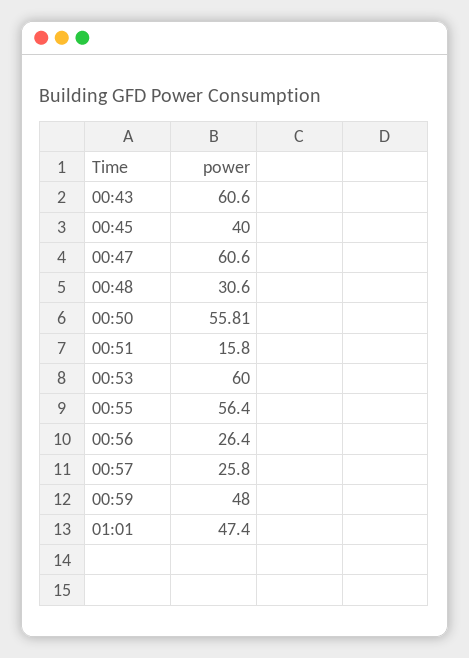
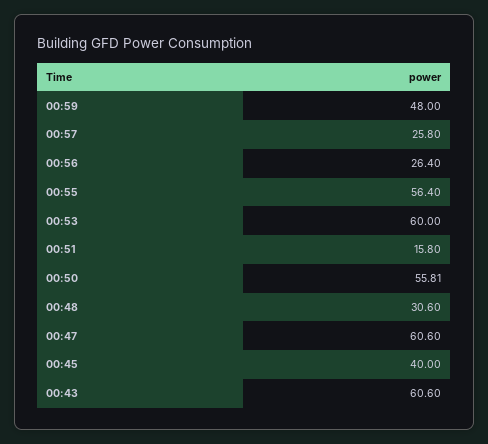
01:01: 47.4 -> none

